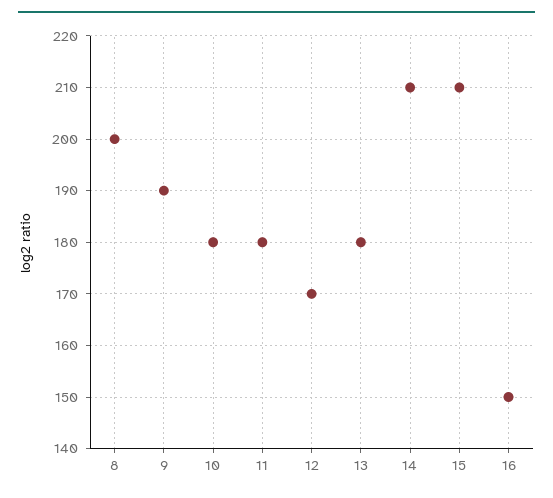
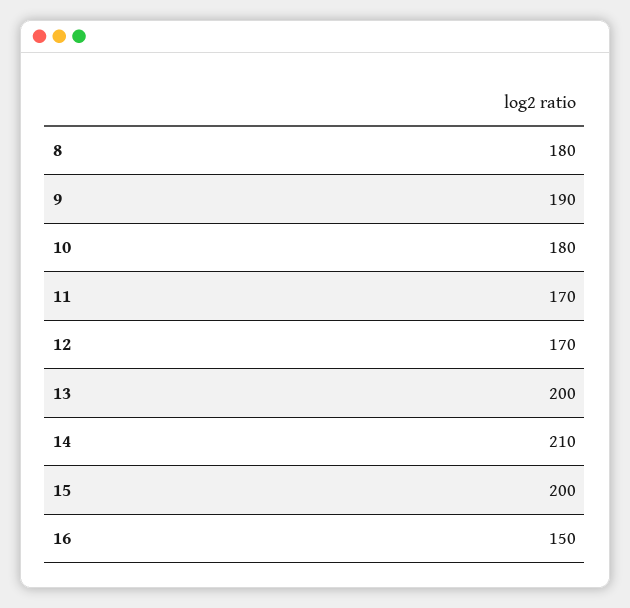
8: 200 -> 180
11: 180 -> 170
13: 180 -> 200
15: 210 -> 200

